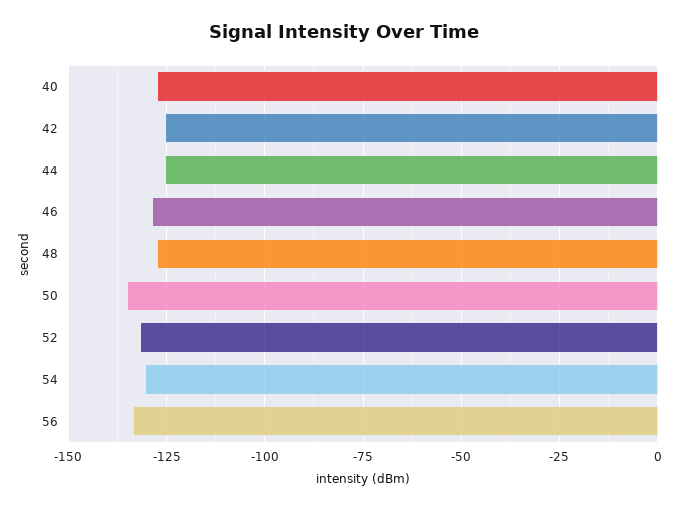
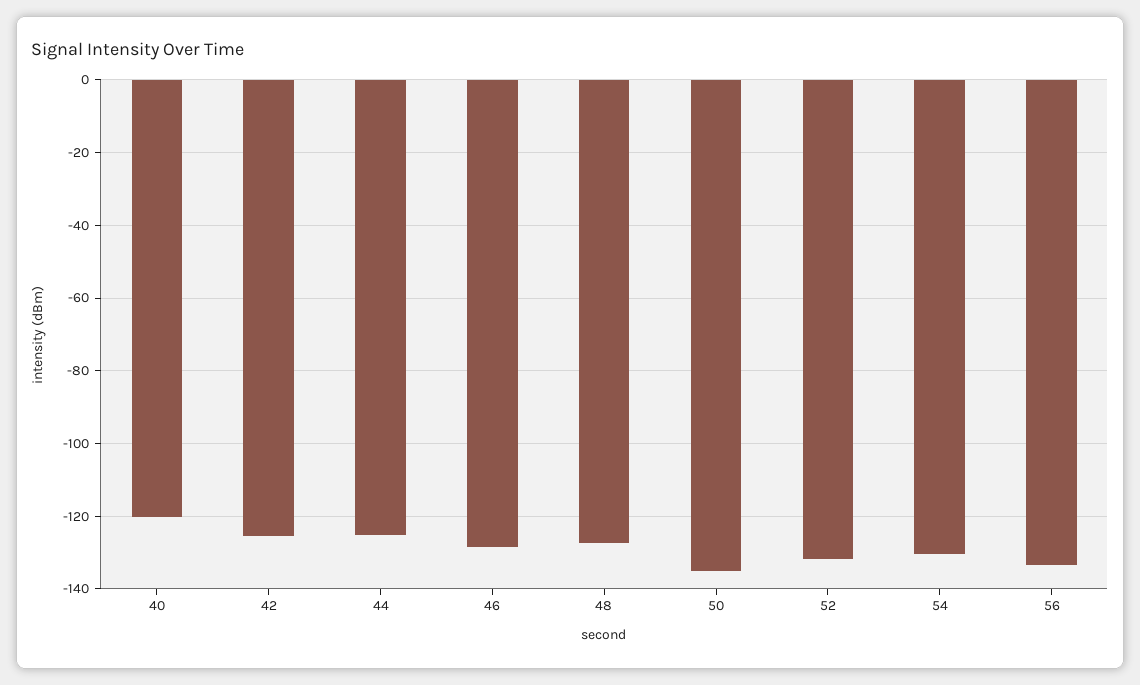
40: -127.5 -> -120

